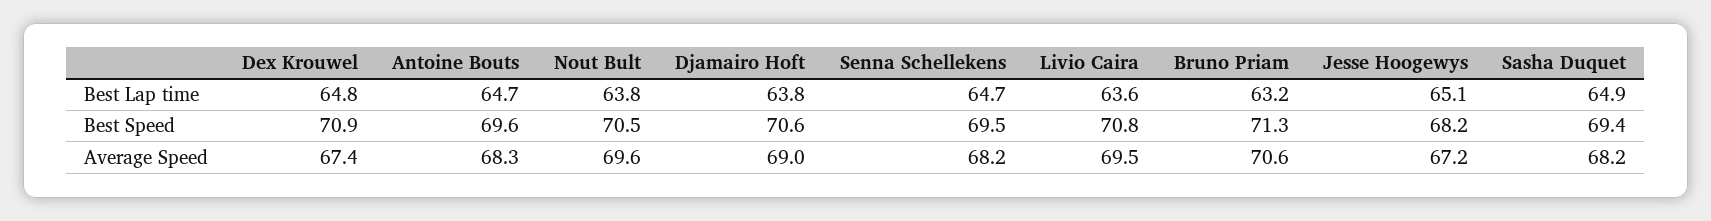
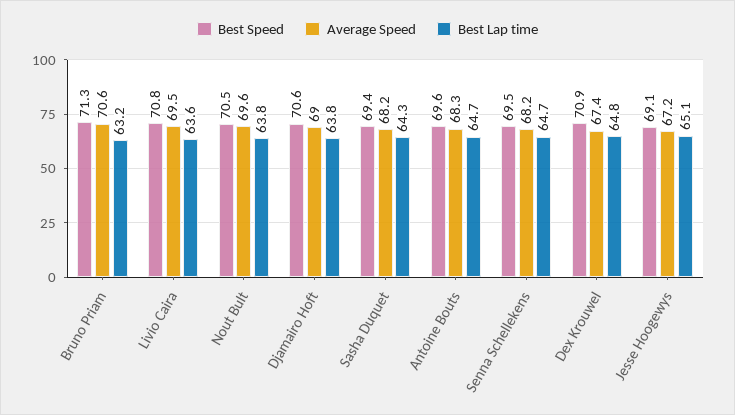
Best Lap time, Sasha Duquet: 64.9 -> 64.3
Best Speed, Jesse Hoogewys: 68.2 -> 69.1

